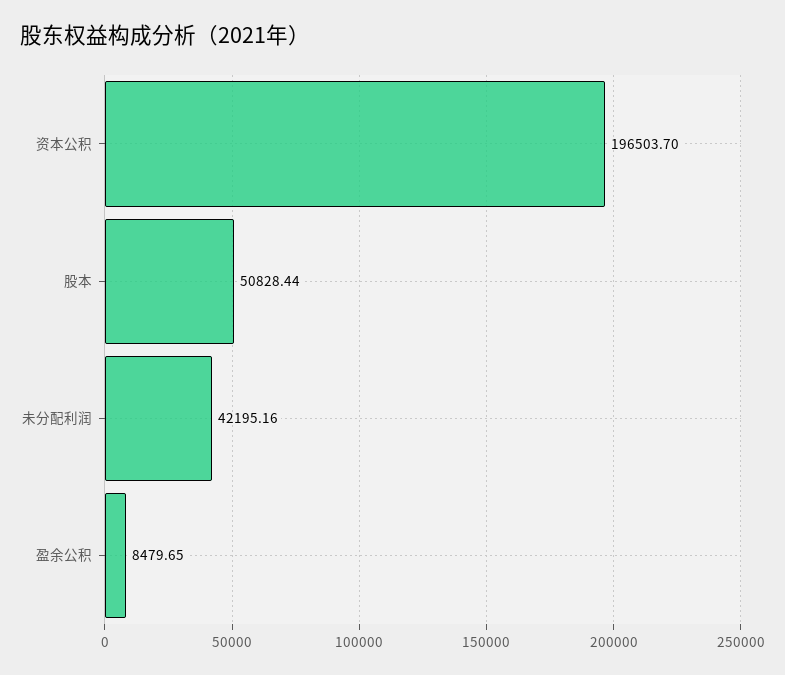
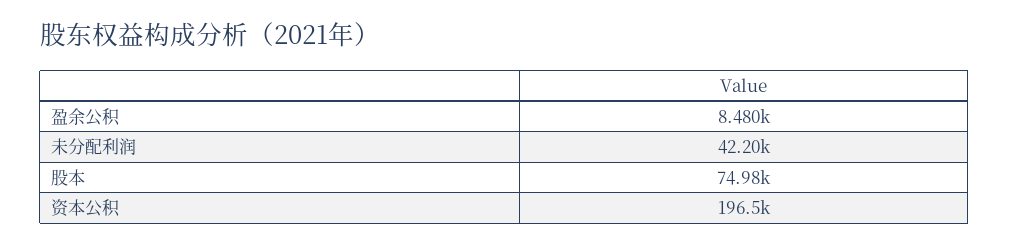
股本: 50828.44 -> 74980

